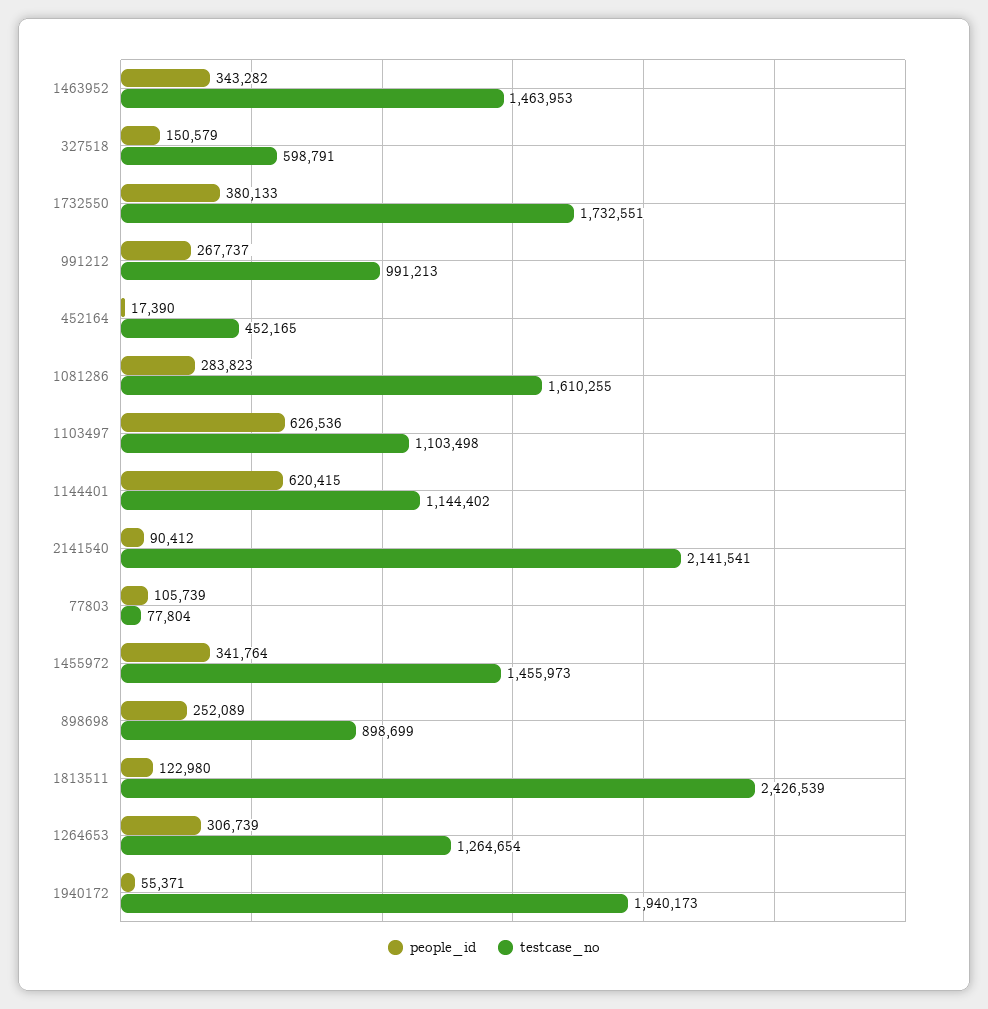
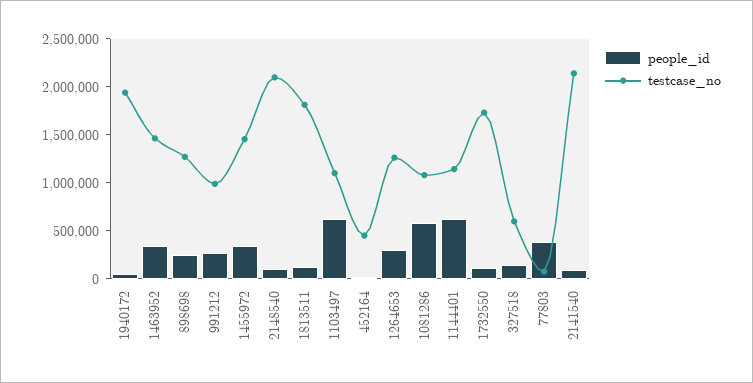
people_id, 1732550: 380133 -> 100000
people_id, 1081286: 283823 -> 600000
testcase_no, 1081286: 1610255 -> 1100000
people_id, 77803: 105739 -> 400000
testcase_no, 898698: 898699 -> 1300000
testcase_no, 1813511: 2426539 -> 1800000
people_id, 2148540: none -> 100000
testcase_no, 2148540: none -> 2100000

